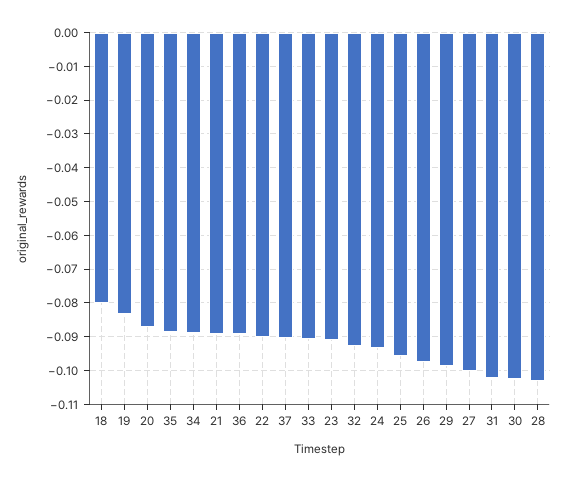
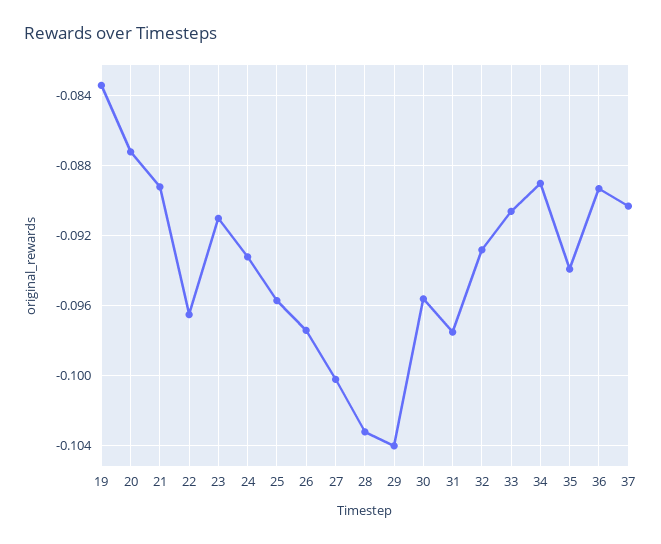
18: -0.08 -> none
35: -0.088 -> -0.094
22: -0.09 -> -0.0965
29: -0.098 -> -0.104
31: -0.102 -> -0.0975
30: -0.102 -> -0.0955

